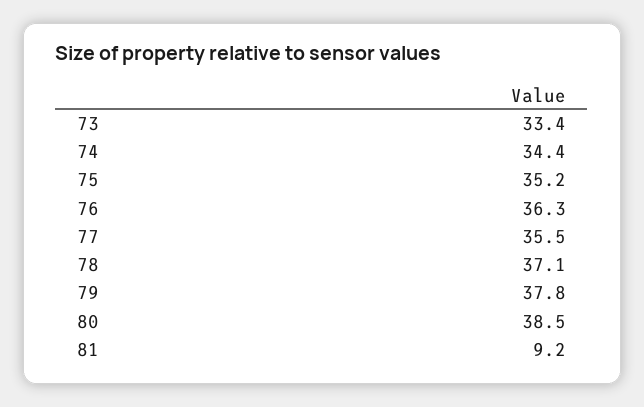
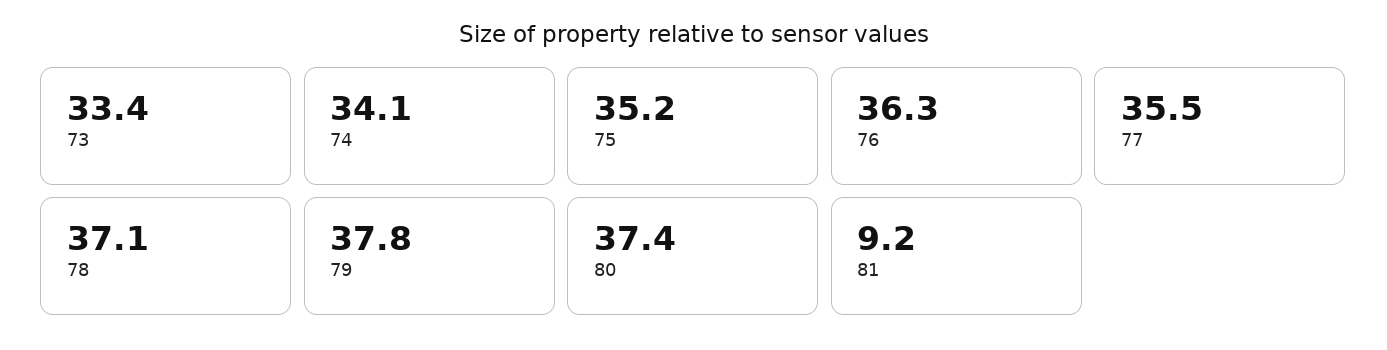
74: 34.4 -> 34.1
80: 38.5 -> 37.4

